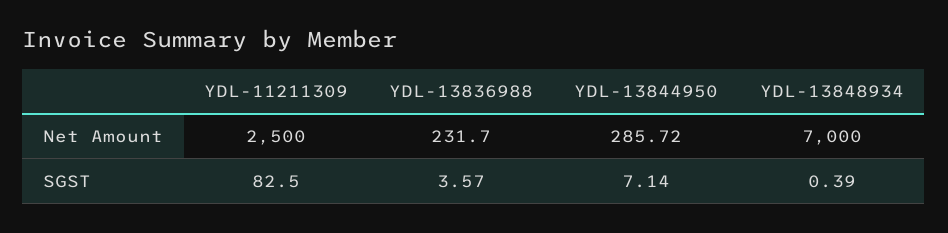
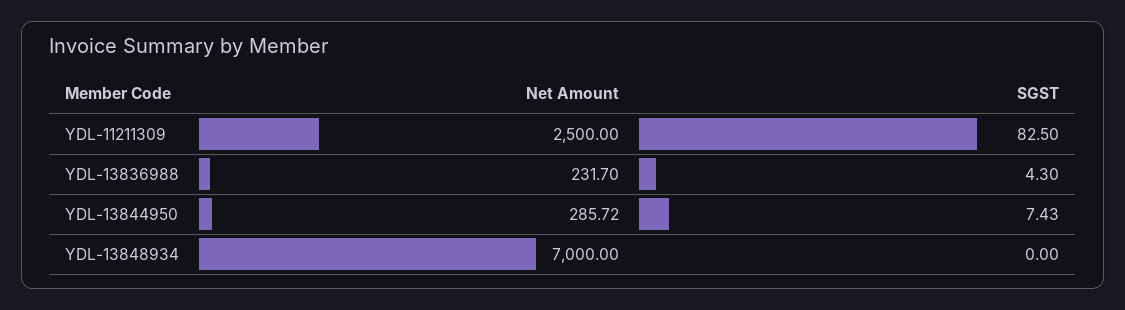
YDL-13836988, SGST: 3.57 -> 4.3
YDL-13844950, SGST: 7.14 -> 7.43
YDL-13848934, SGST: 0.39 -> 0

